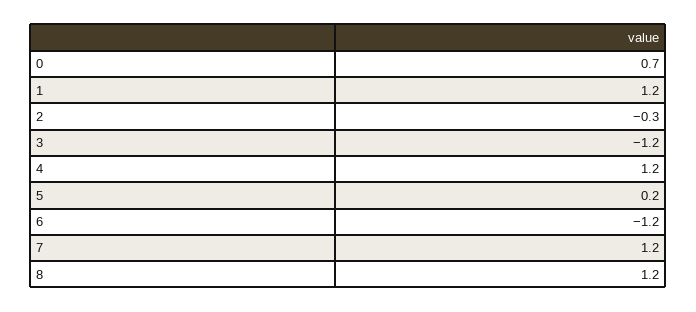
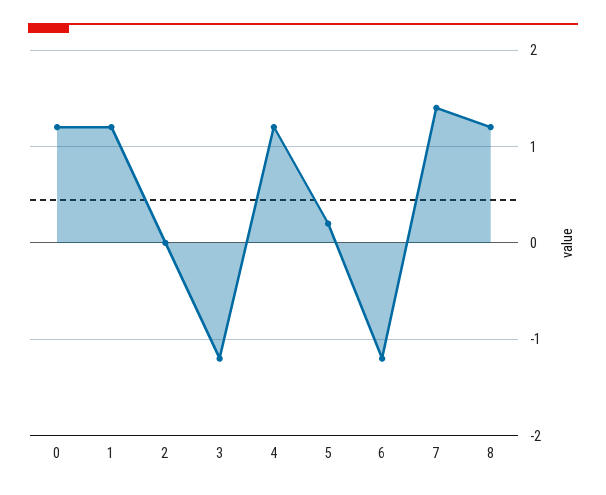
0: 0.7 -> 1.2
2: -0.3 -> 0
7: 1.2 -> 1.4

